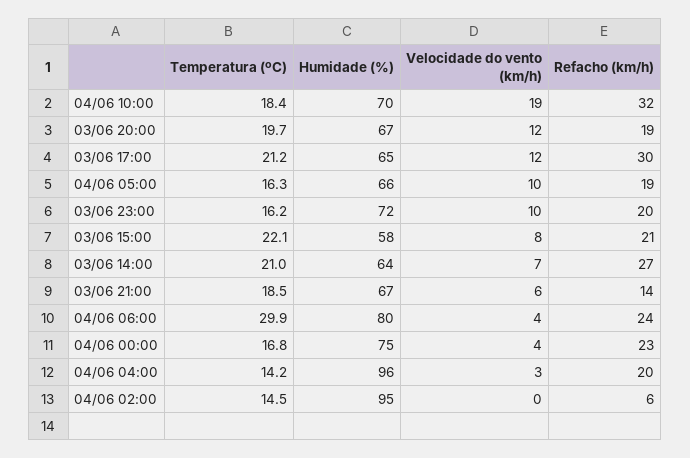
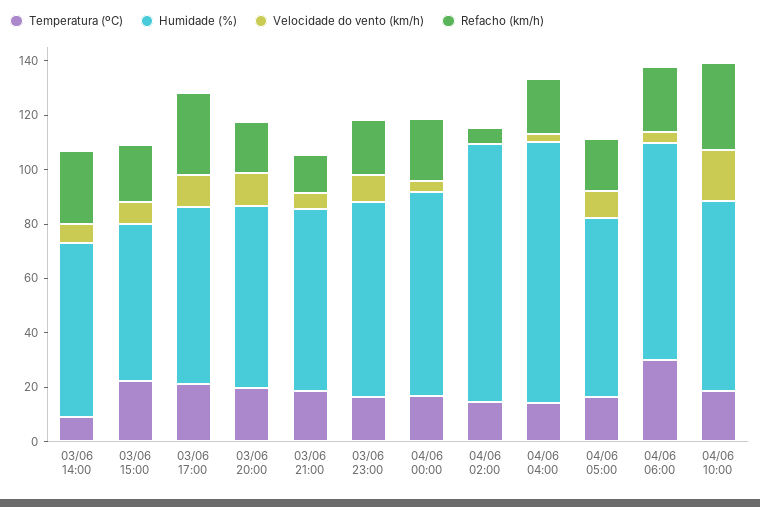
Temperatura (ºC), 03/06 14:00: 21 -> 10

